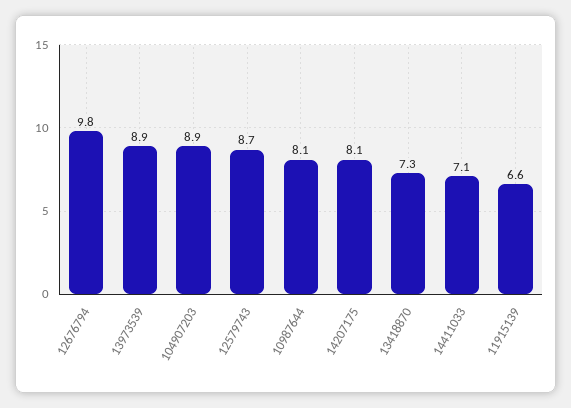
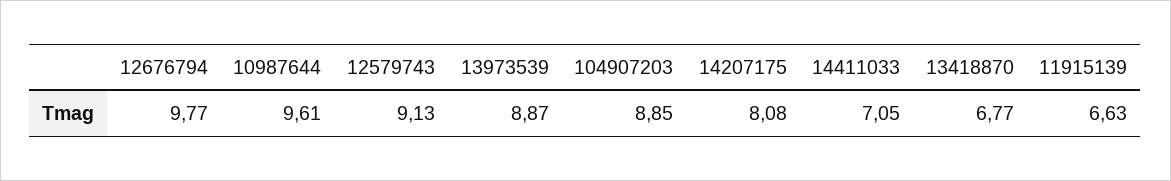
12579743: 8.7 -> 9.13
10987644: 8.1 -> 9.61
13418870: 7.3 -> 6.77

